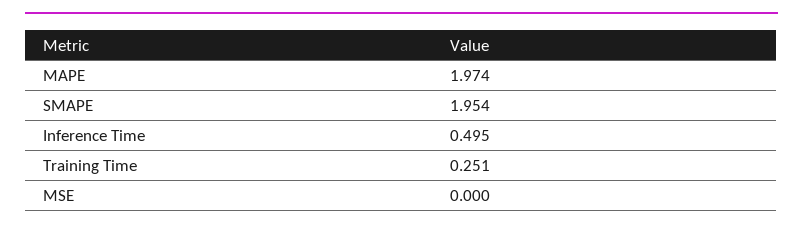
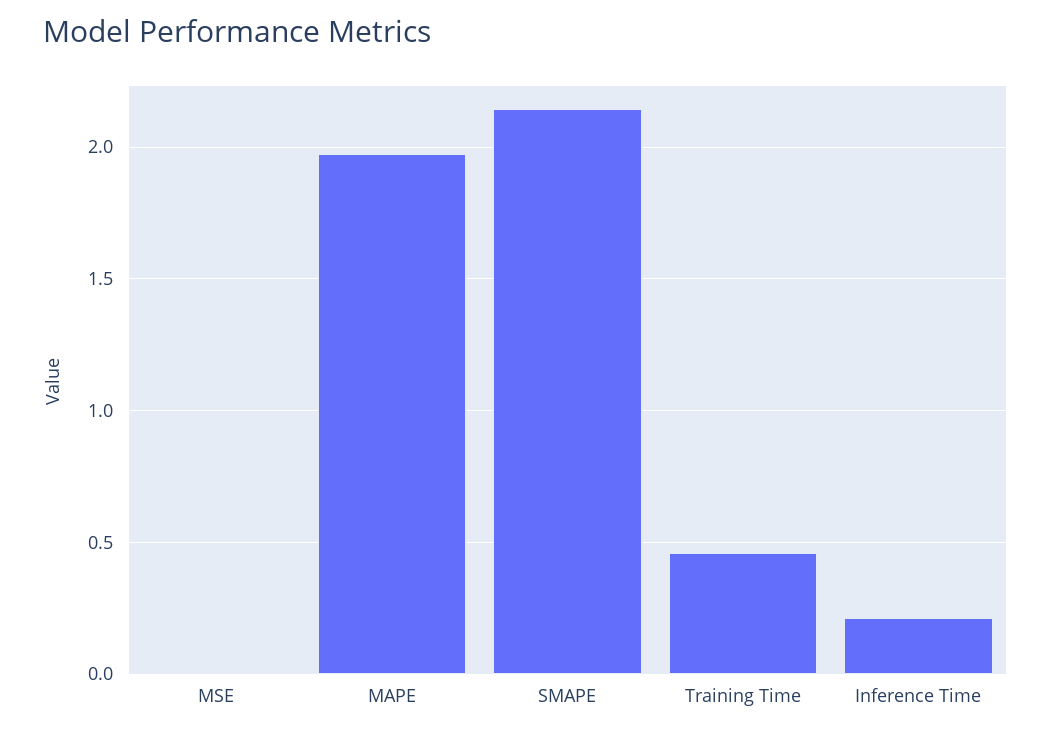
SMAPE: 1.954 -> 2.15
Inference Time: 0.495 -> 0.2
Training Time: 0.251 -> 0.45

